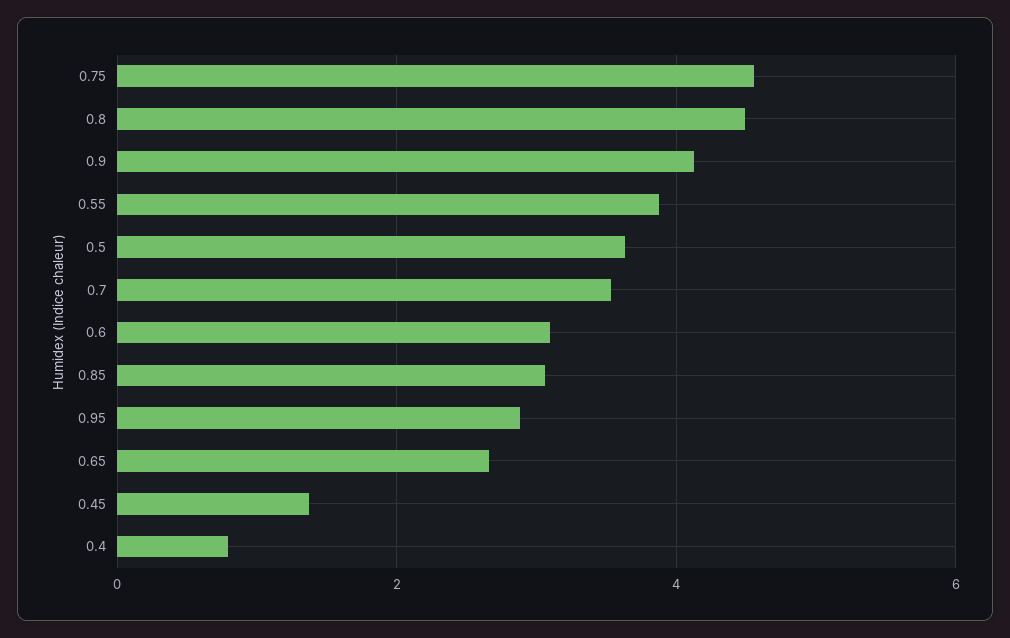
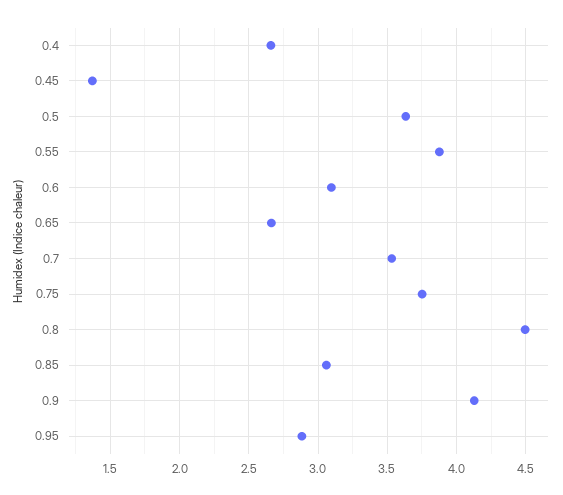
0.75: 4.6 -> 3.75
0.4: 0.8 -> 2.65

